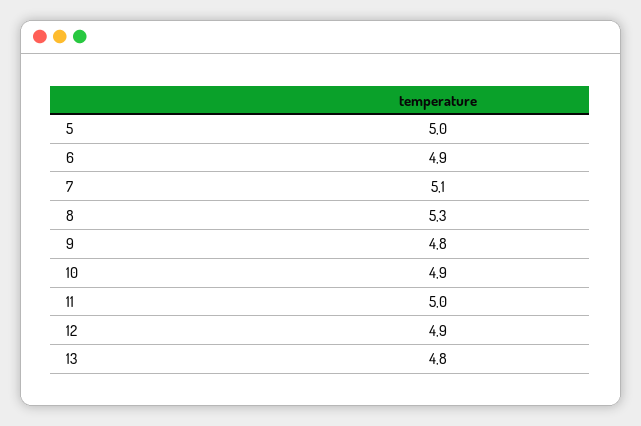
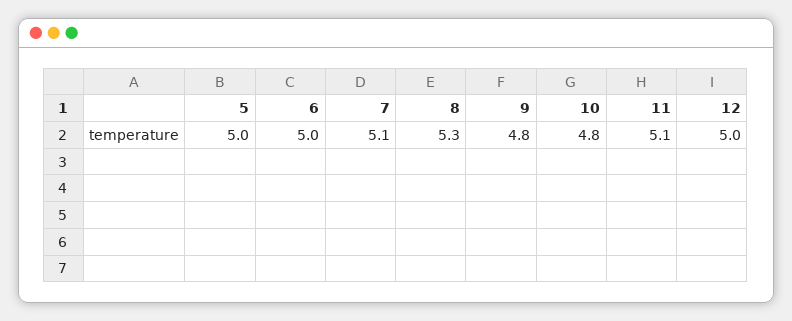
6: 4.9 -> 5
10: 4.9 -> 4.8
11: 5 -> 5.1
12: 4.9 -> 5
13: 4.8 -> none

